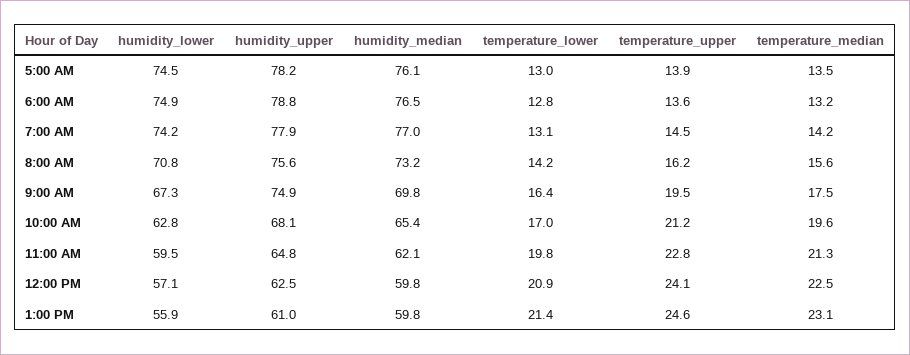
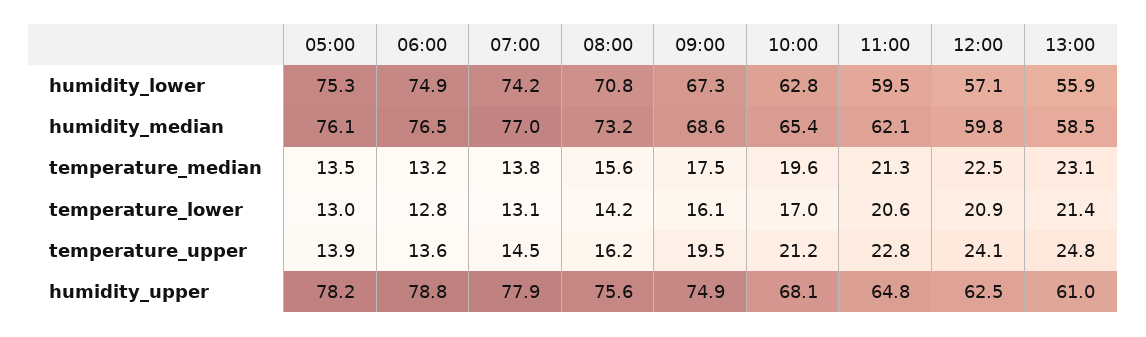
humidity_lower, 5:00 AM: 74.5 -> 75.3
temperature_median, 7:00 AM: 14.2 -> 13.8
humidity_median, 9:00 AM: 69.8 -> 68.6
temperature_lower, 9:00 AM: 16.4 -> 16.1
temperature_lower, 11:00 AM: 19.8 -> 20.6
humidity_median, 1:00 PM: 59.8 -> 58.5
temperature_upper, 1:00 PM: 24.6 -> 24.8

